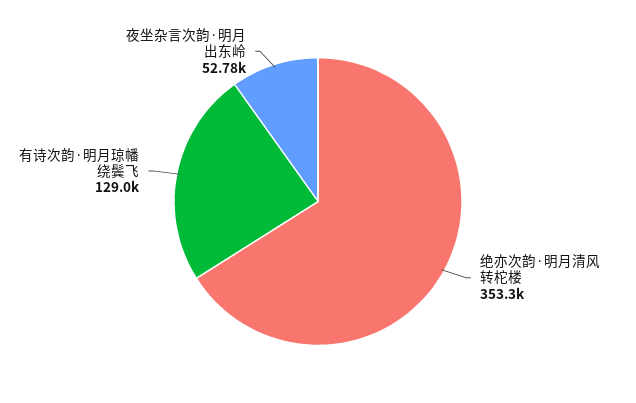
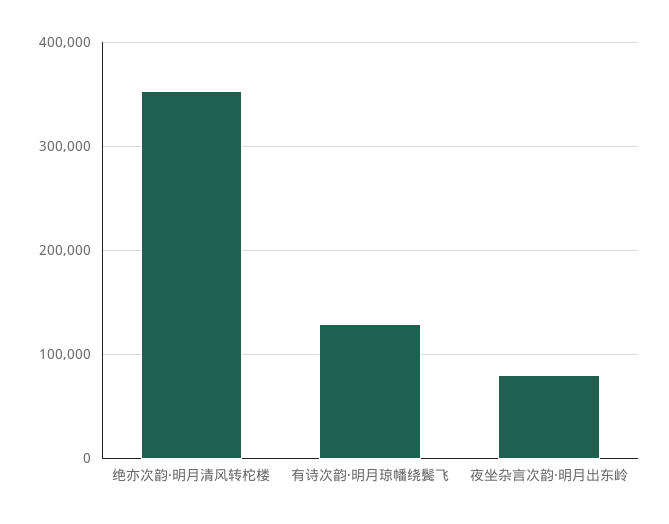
夜坐杂言次韵·明月出东岭: 52780 -> 80000

